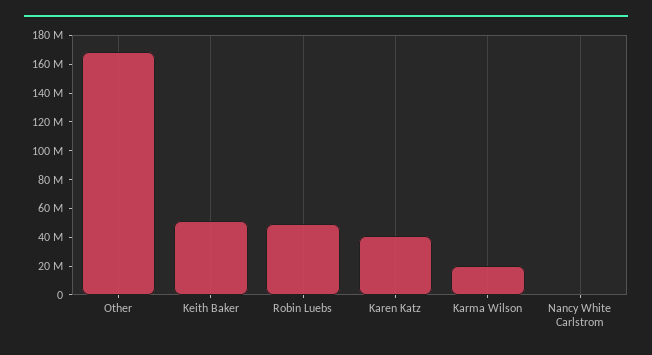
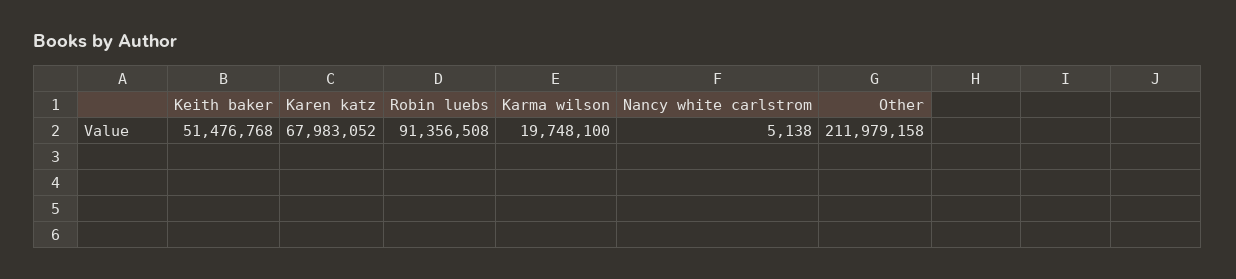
Other: 170000000 -> 211979158
Robin Luebs: 50000000 -> 91356508
Karen Katz: 40000000 -> 67983052

